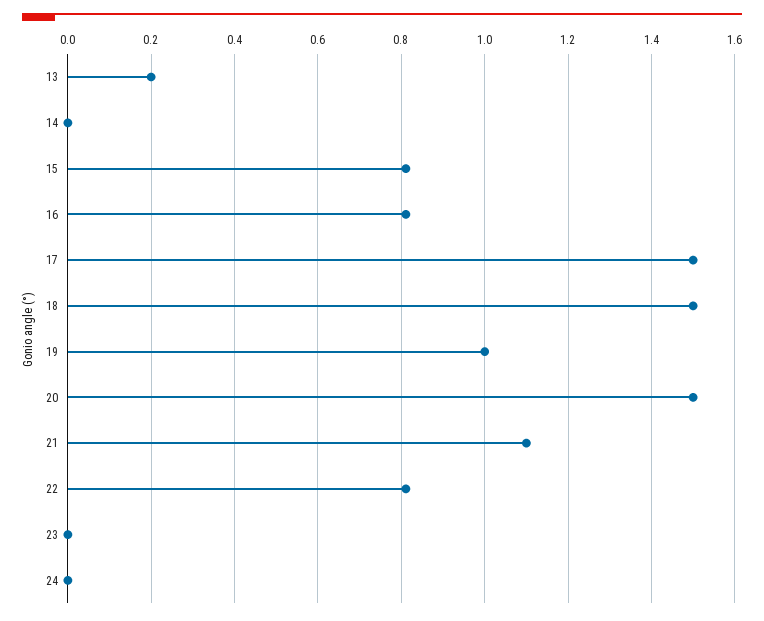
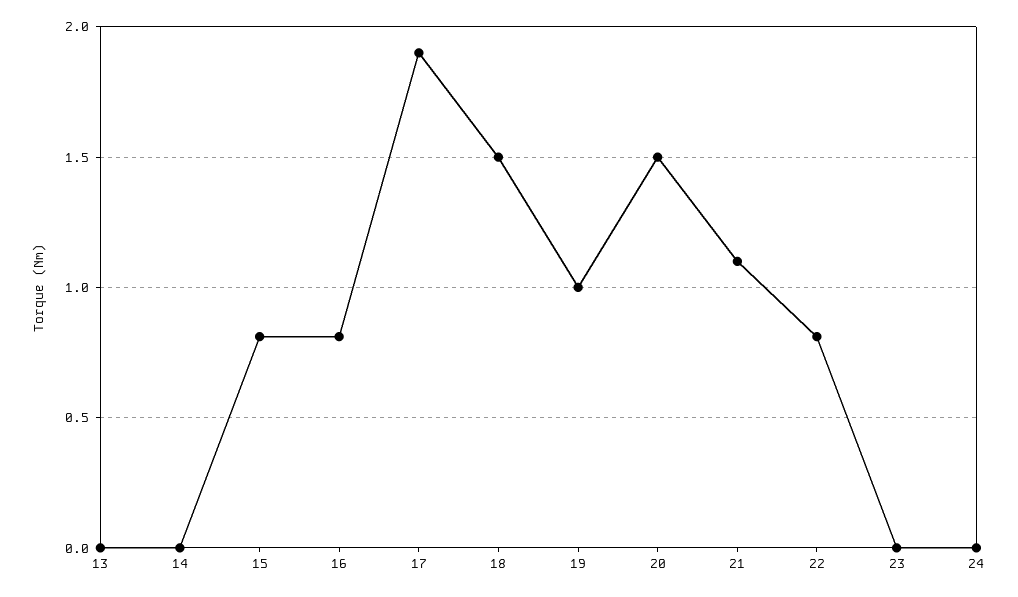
13: 0.2 -> 0
17: 1.5 -> 1.9

